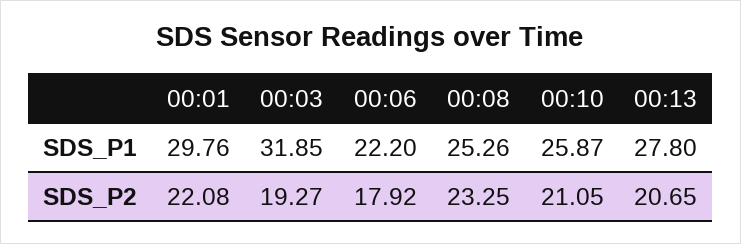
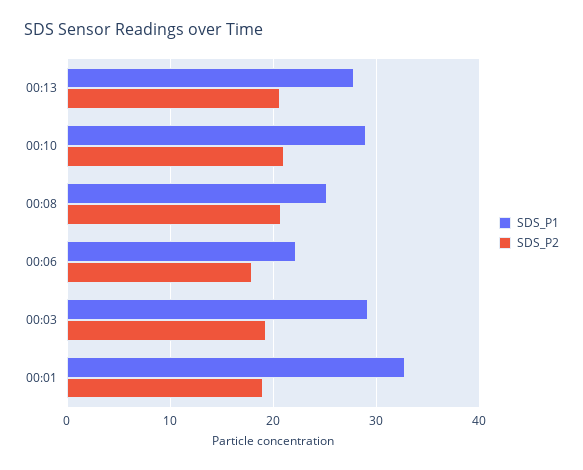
SDS_P1, 00:01: 29.76 -> 33
SDS_P1, 00:03: 31.85 -> 29
SDS_P1, 00:10: 25.87 -> 29
SDS_P2, 00:01: 22.08 -> 19
SDS_P2, 00:08: 23.25 -> 21

